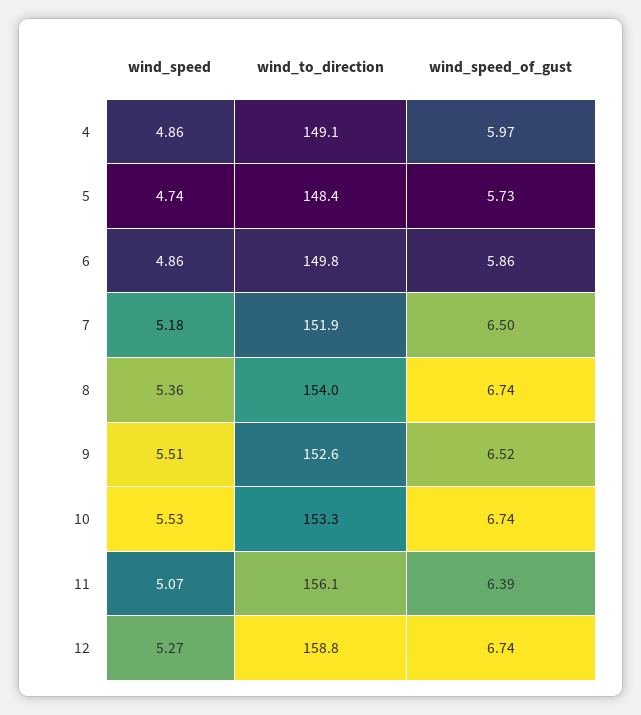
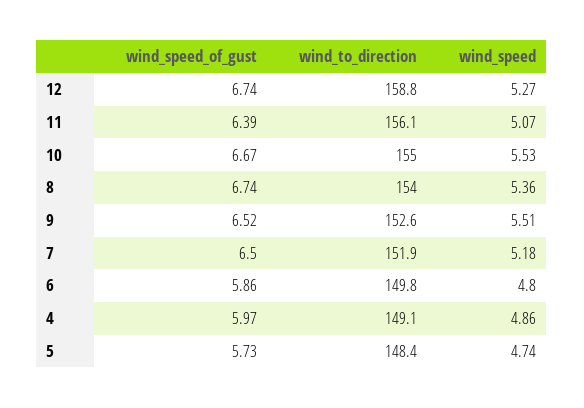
wind_speed, 6: 4.86 -> 4.8
wind_to_direction, 10: 153.3 -> 155
wind_speed_of_gust, 10: 6.74 -> 6.67

